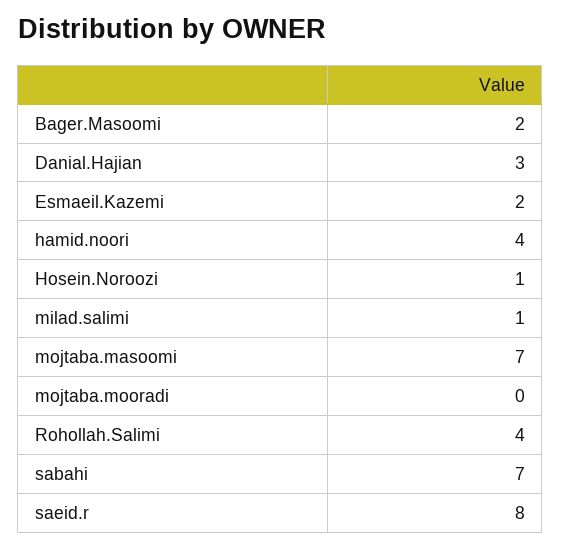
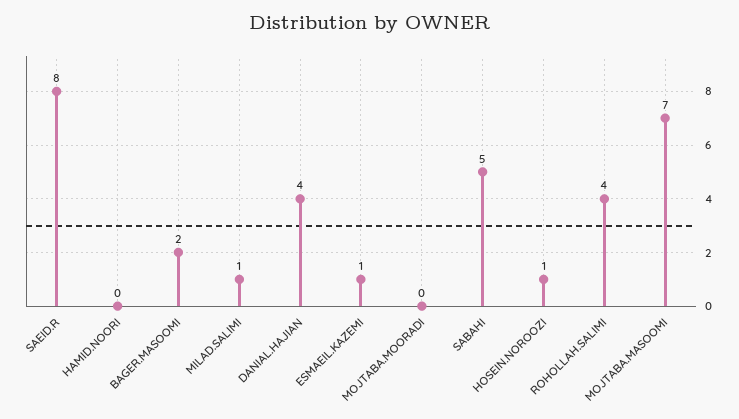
Danial.Hajian: 3 -> 4
Esmaeil.Kazemi: 2 -> 1
hamid.noori: 4 -> 0
sabahi: 7 -> 5

